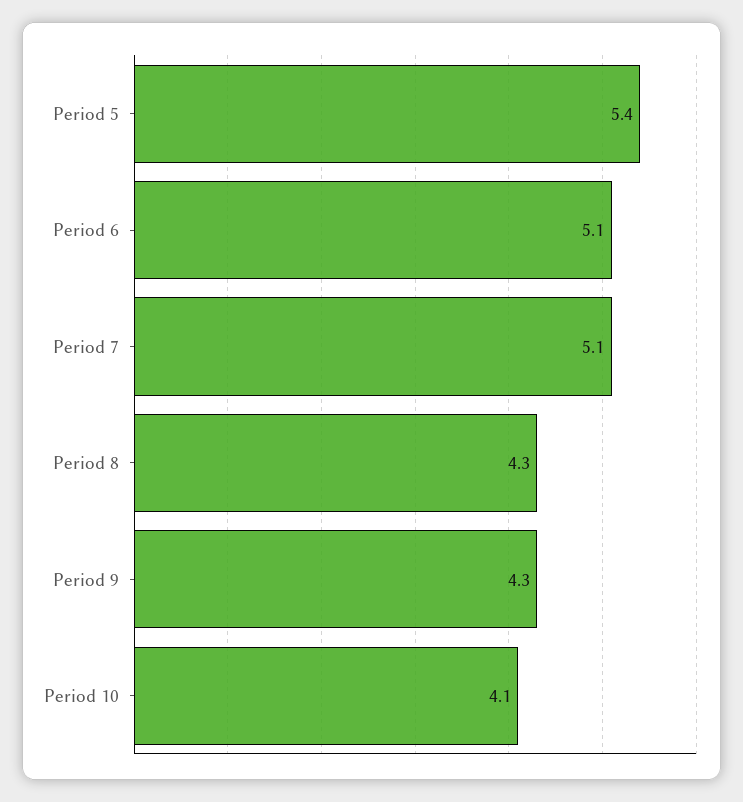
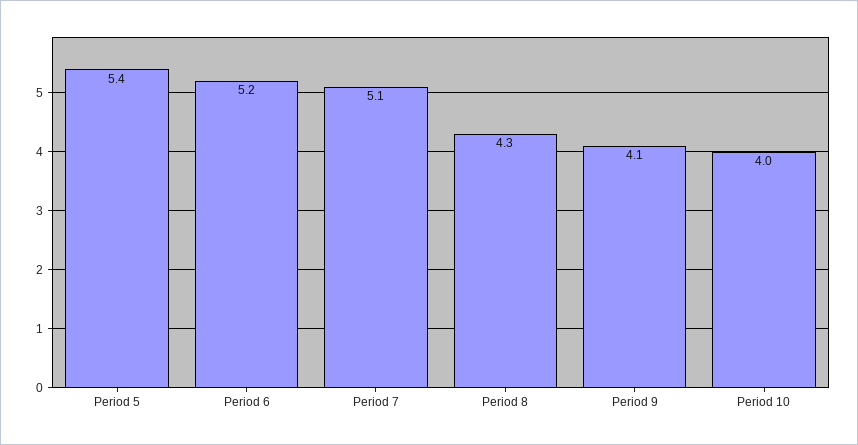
Period 6: 5.1 -> 5.2
Period 9: 4.3 -> 4.1
Period 10: 4.1 -> 4

